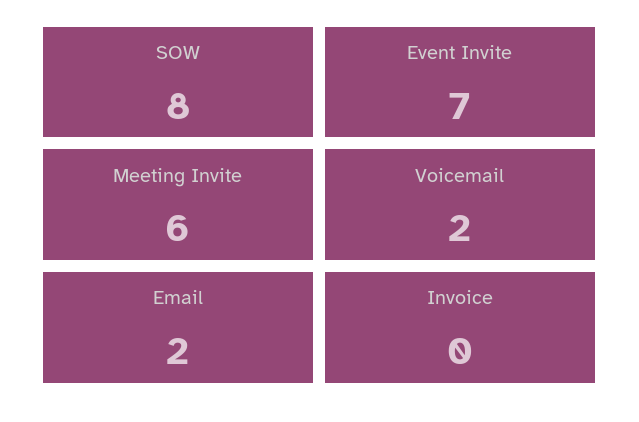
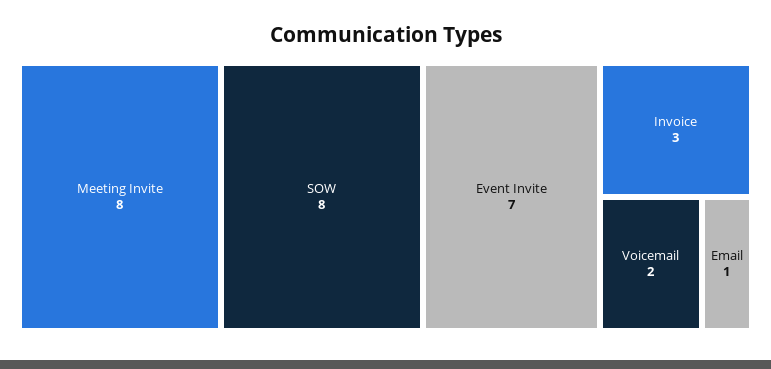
Meeting Invite: 6 -> 8
Email: 2 -> 1
Invoice: 0 -> 3

